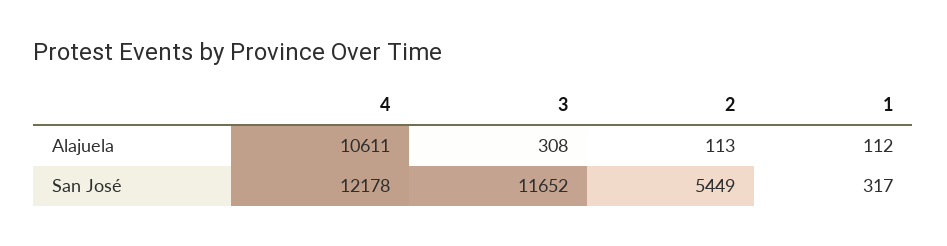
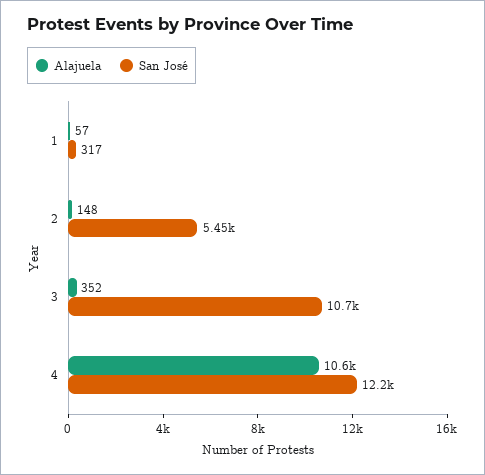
Alajuela, 3: 308 -> 352
Alajuela, 2: 113 -> 148
Alajuela, 1: 112 -> 57
San José, 3: 11652 -> 10700

